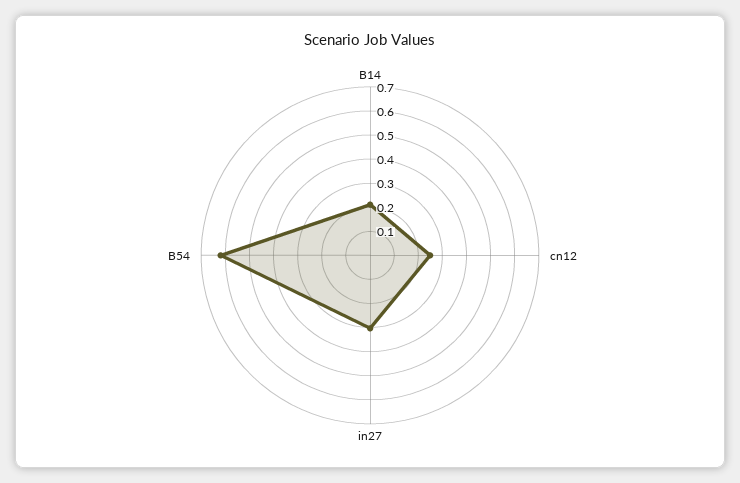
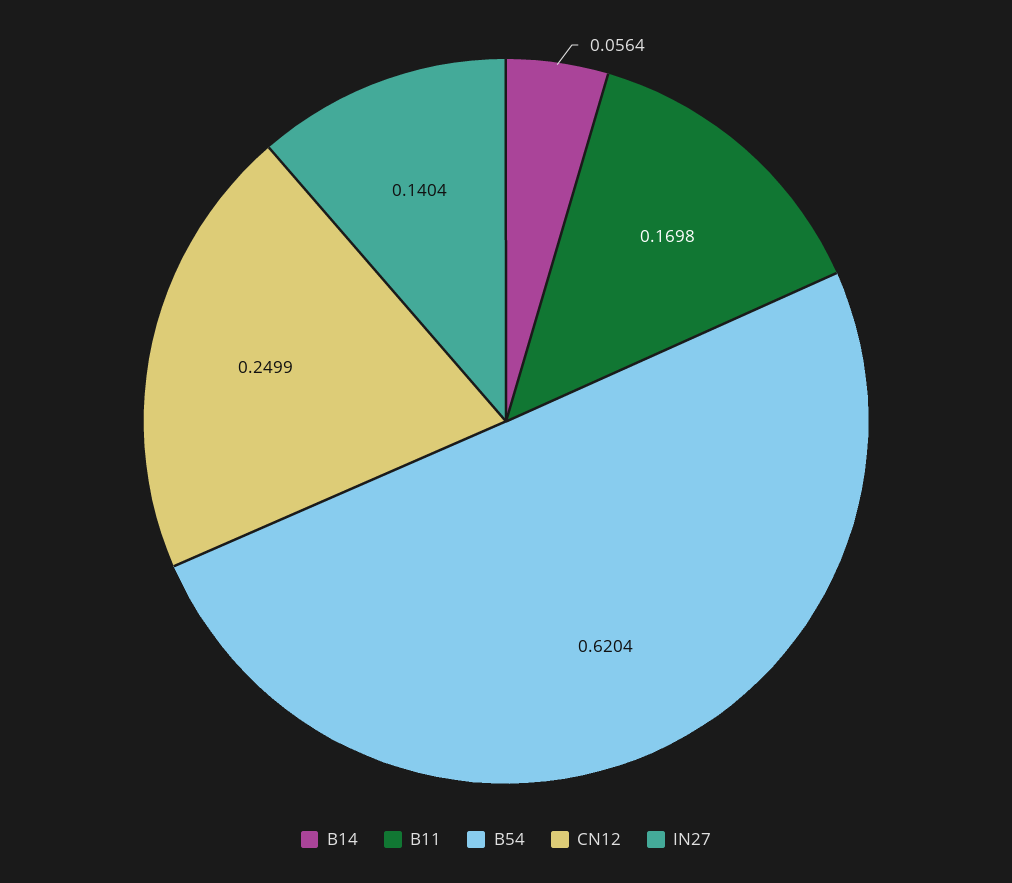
B14: 0.2 -> 0.0564
in27: 0.3 -> 0.1404
B11: none -> 0.1698

